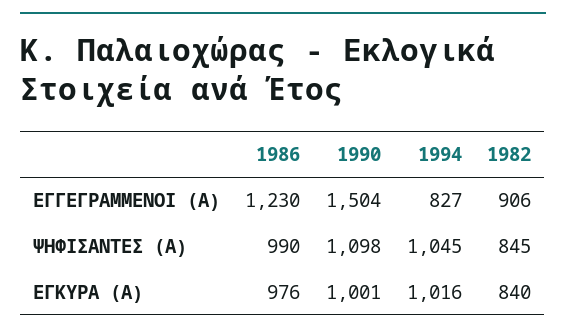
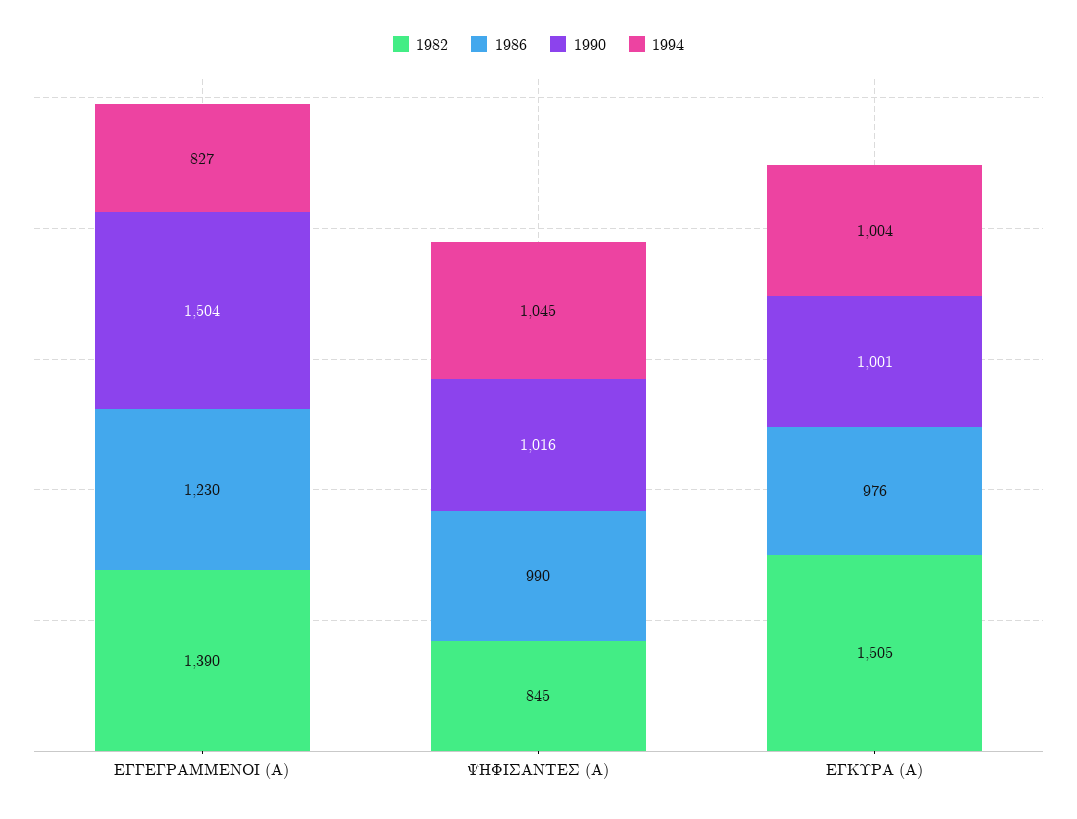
1982, ΕΓΓΕΓΡΑΜΜΕΝΟΙ (Α): 906 -> 1390
1990, ΨΗΦΙΣΑΝΤΕΣ (Α): 1098 -> 1016
1994, ΕΓΚΥΡΑ (Α): 1016 -> 1004
1982, ΕΓΚΥΡΑ (Α): 840 -> 1505

